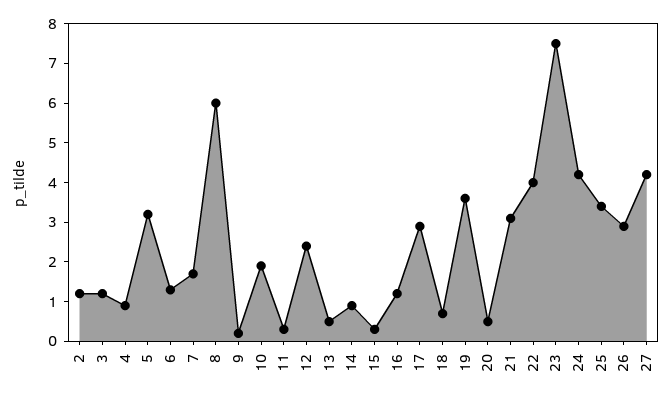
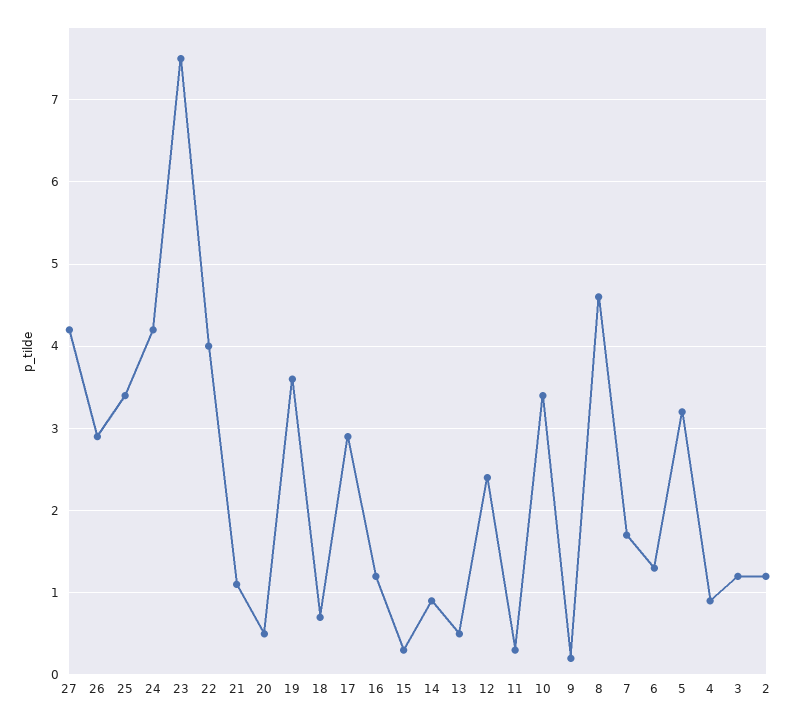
8: 6 -> 4.6
10: 2 -> 3.4
21: 3 -> 1.1

